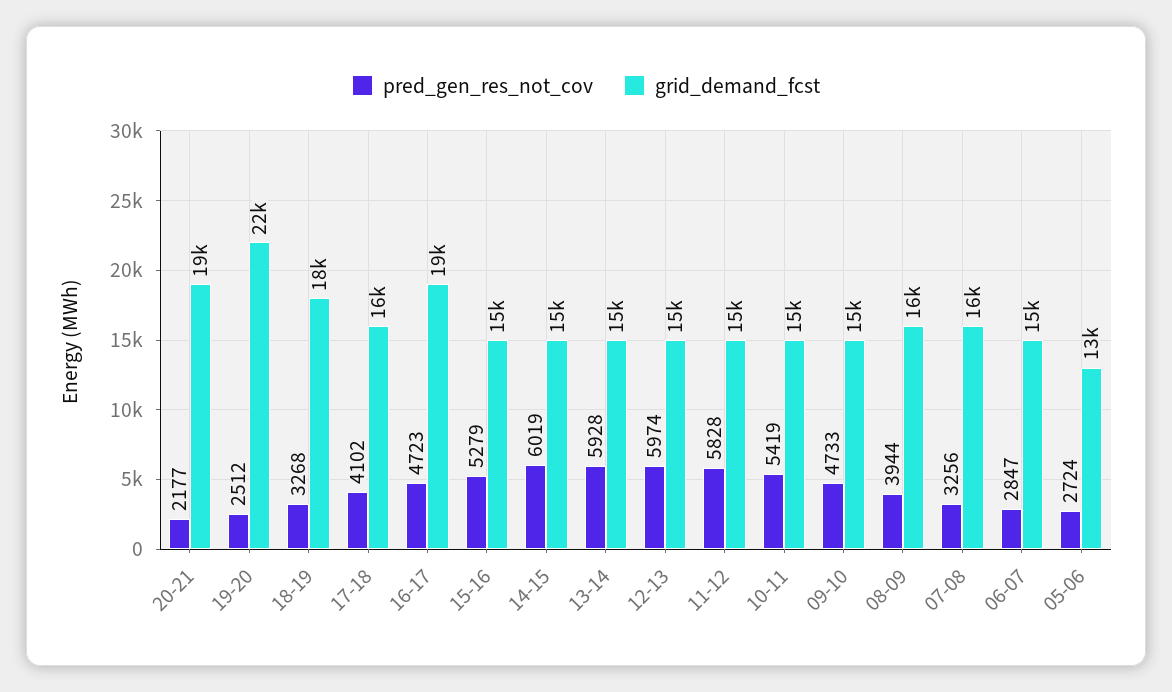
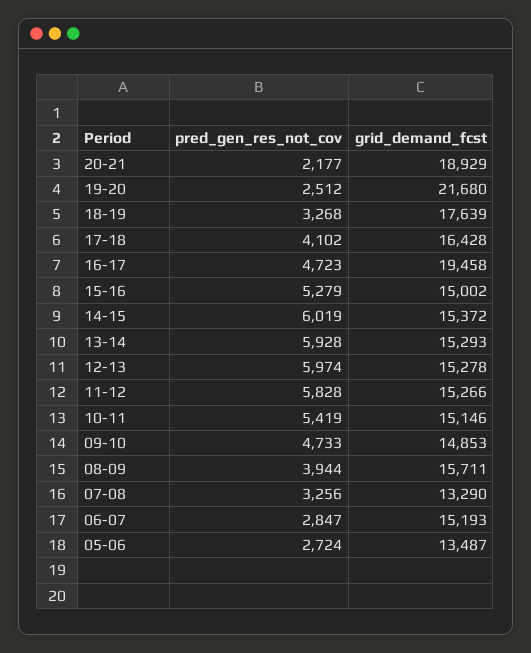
grid_demand_fcst, 07-08: 16000 -> 13290

